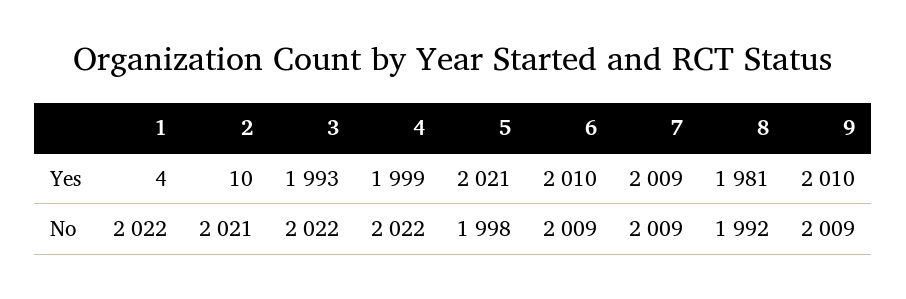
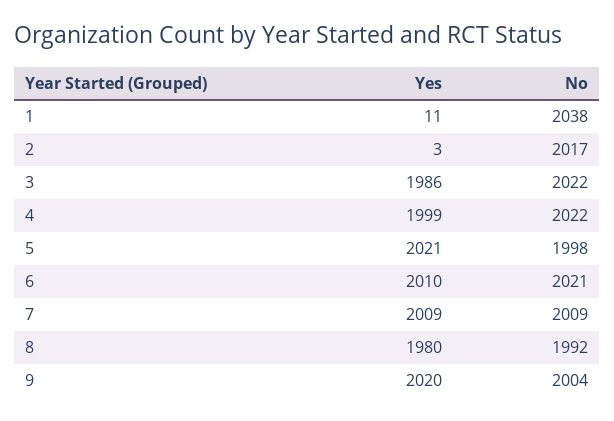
1, Yes: 4 -> 11
2, Yes: 10 -> 3
3, Yes: 1993 -> 1986
8, Yes: 1981 -> 1980
9, Yes: 2010 -> 2020
1, No: 2022 -> 2038
2, No: 2021 -> 2017
6, No: 2009 -> 2021
9, No: 2009 -> 2004

